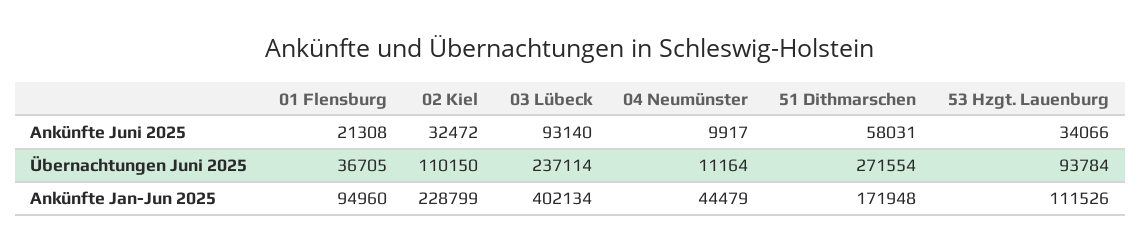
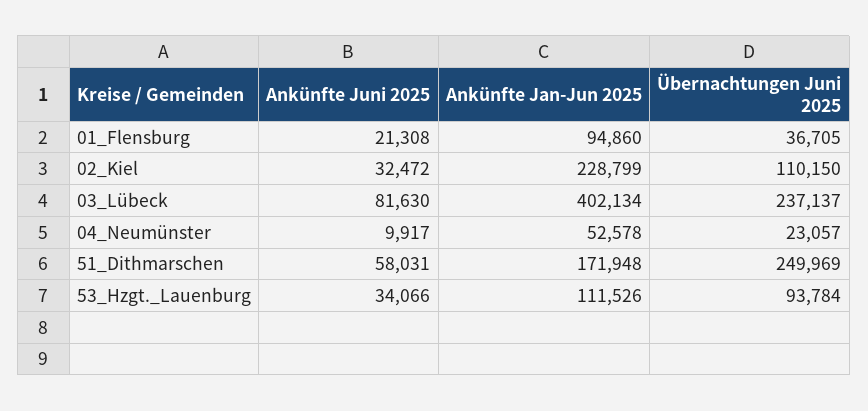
03 Lübeck, Ankünfte Juni 2025: 93140 -> 81630
03 Lübeck, Übernachtungen Juni 2025: 237114 -> 237137
04 Neumünster, Übernachtungen Juni 2025: 11164 -> 23057
51 Dithmarschen, Übernachtungen Juni 2025: 271554 -> 249969
01 Flensburg, Ankünfte Jan-Jun 2025: 94960 -> 94860
04 Neumünster, Ankünfte Jan-Jun 2025: 44479 -> 52578

